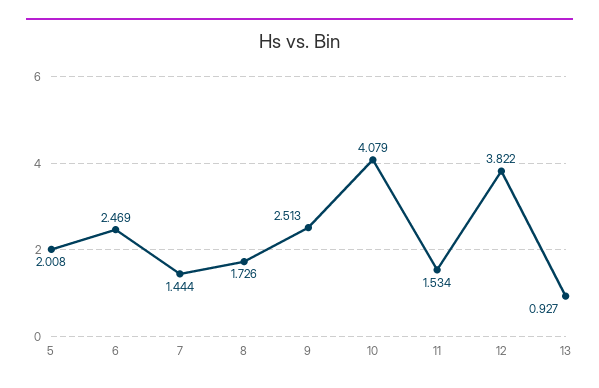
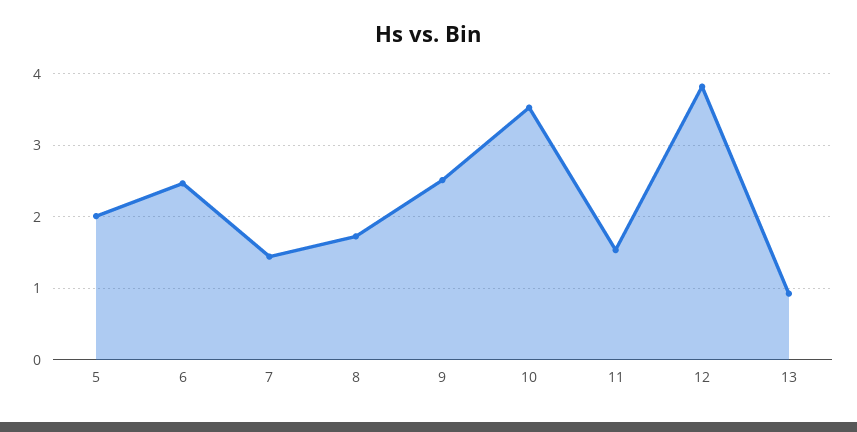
10: 4.079 -> 3.5

